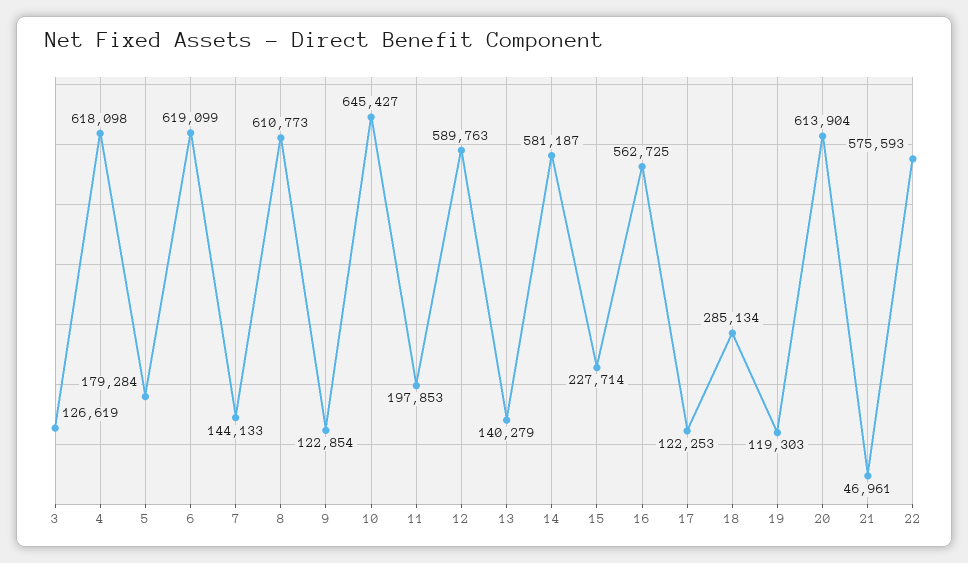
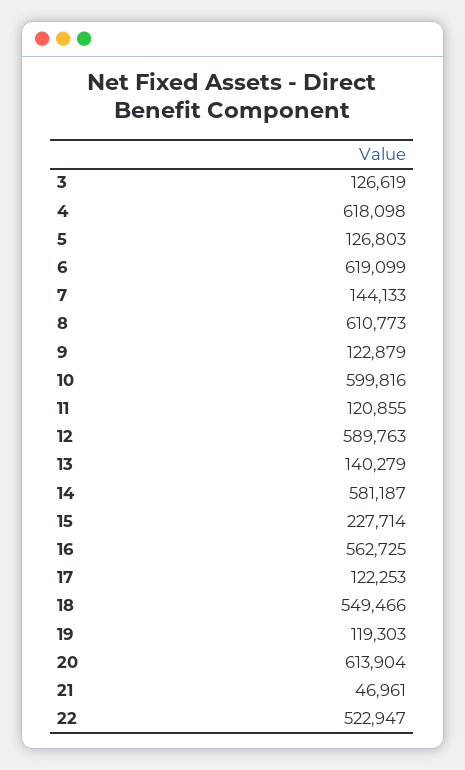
5: 179284 -> 126803
9: 122854 -> 122879
10: 645427 -> 599816
11: 197853 -> 120855
18: 285134 -> 549466
22: 575593 -> 522947

